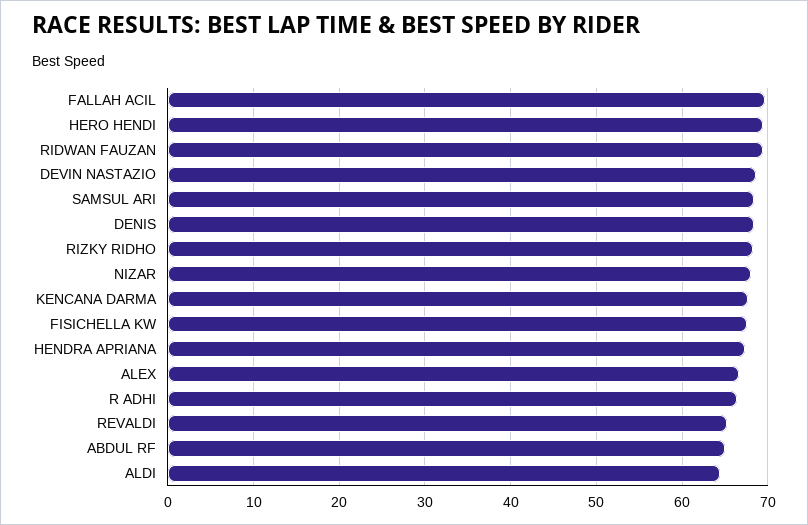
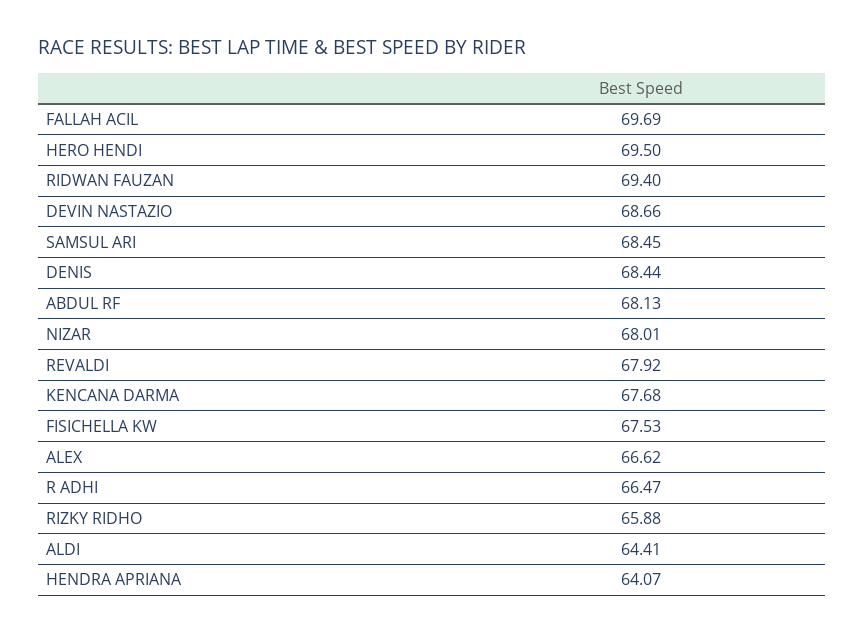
RIZKY RIDHO: 68 -> 65.88
HENDRA APRIANA: 67 -> 64.07
REVALDI: 65 -> 67.92
ABDUL RF: 65 -> 68.13

